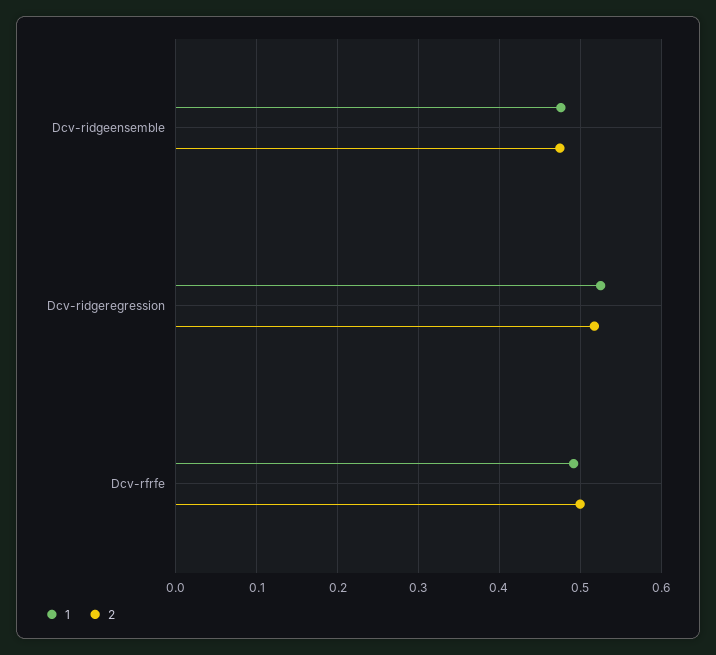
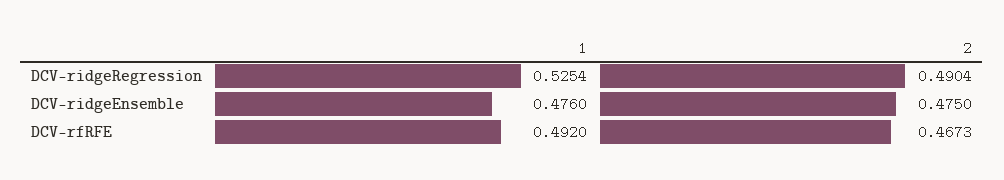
2, Dcv-ridgeregression: 0.52 -> 0.4904
2, Dcv-rfrfe: 0.5 -> 0.4673

